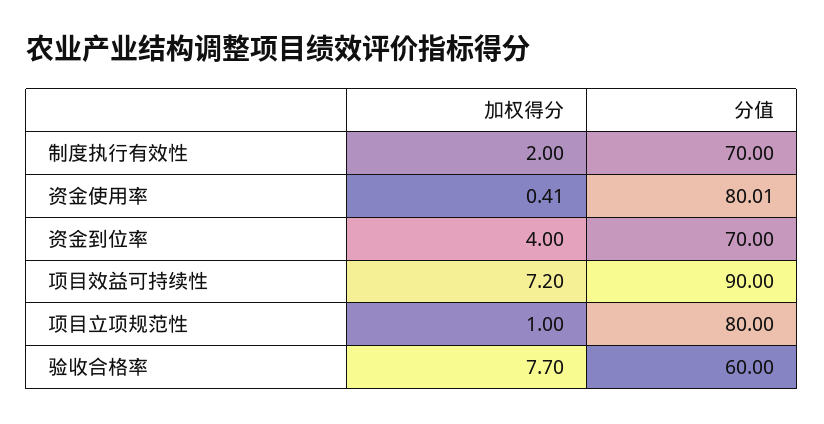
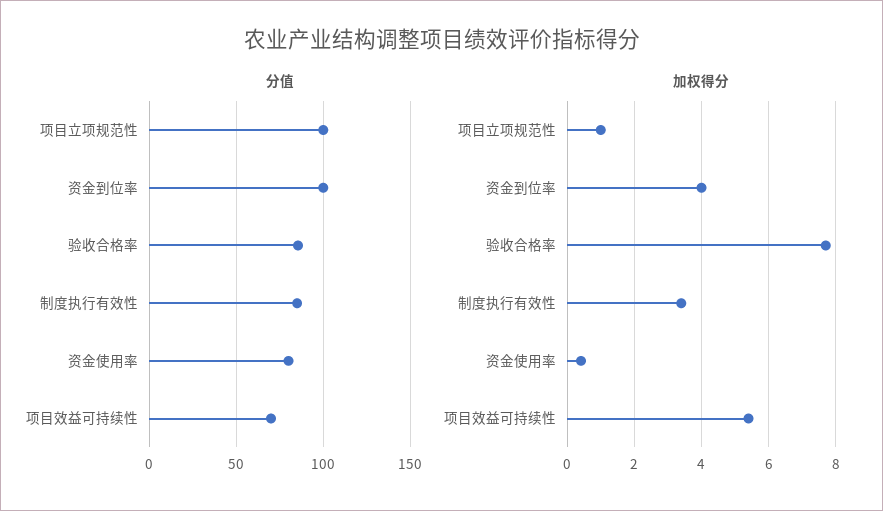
加权得分, 制度执行有效性: 2 -> 3.4
分值, 制度执行有效性: 70 -> 85
分值, 资金到位率: 70 -> 100
加权得分, 项目效益可持续性: 7.2 -> 5.4
分值, 项目效益可持续性: 90 -> 70
分值, 项目立项规范性: 80 -> 100
分值, 验收合格率: 60 -> 85

